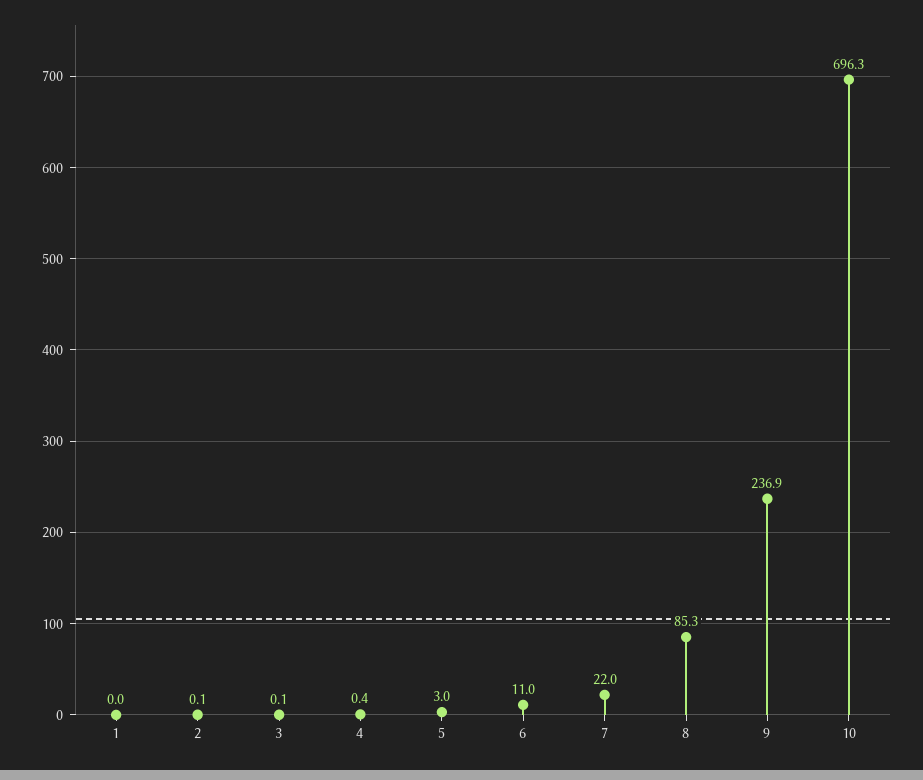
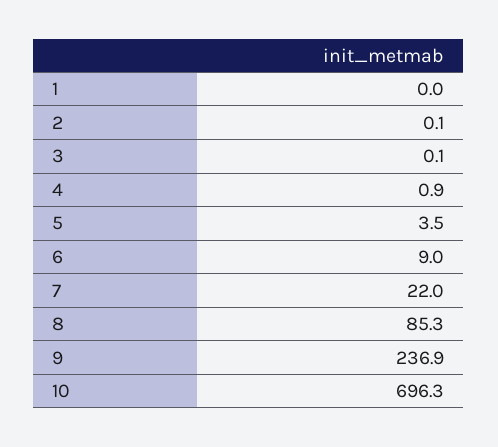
4: 0.4 -> 0.9
5: 3 -> 3.5
6: 11 -> 9

